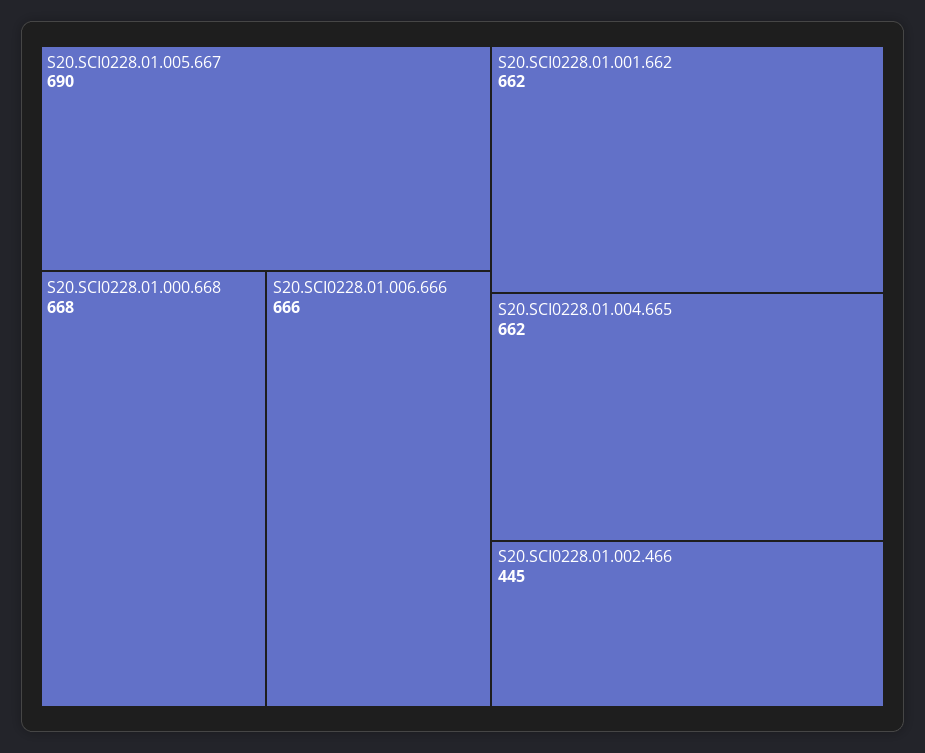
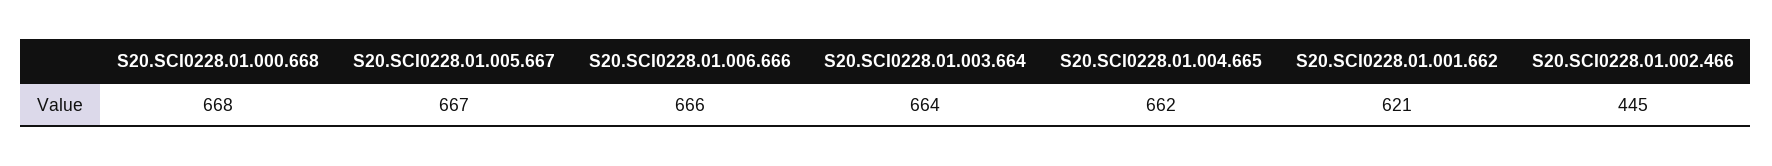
S20.SCI0228.01.005.667: 690 -> 667
S20.SCI0228.01.001.662: 662 -> 621
S20.SCI0228.01.003.664: none -> 664

